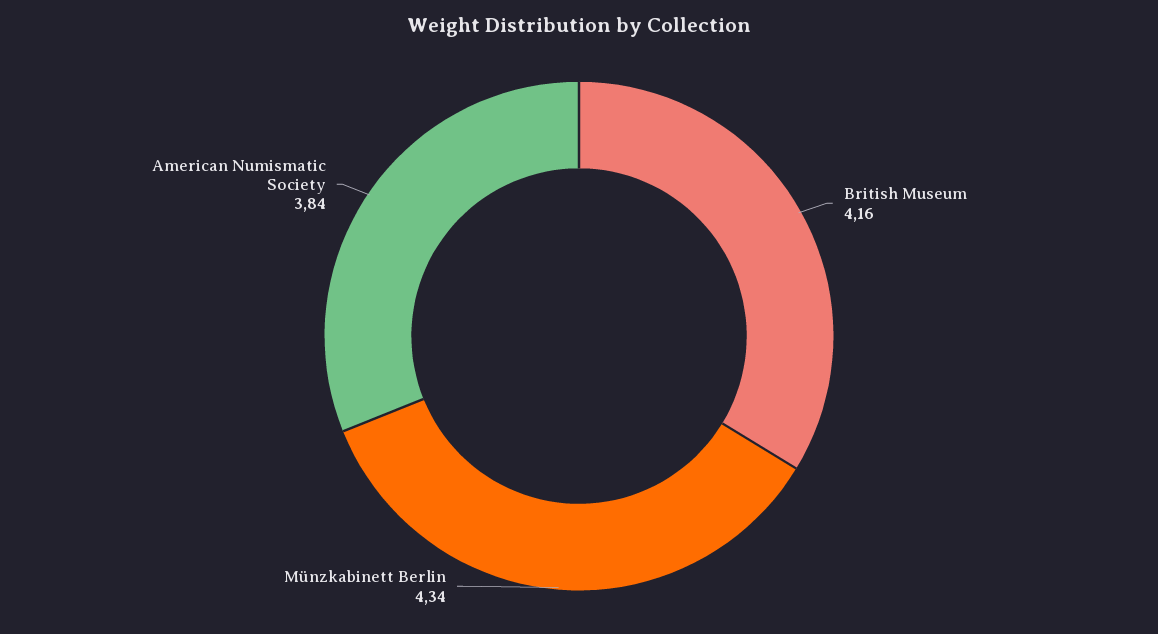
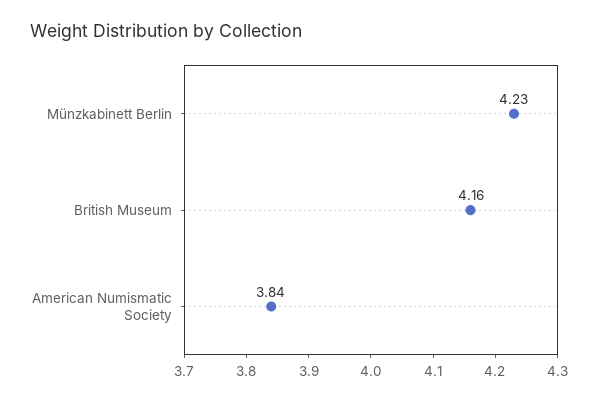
Münzkabinett Berlin: 4.34 -> 4.23

